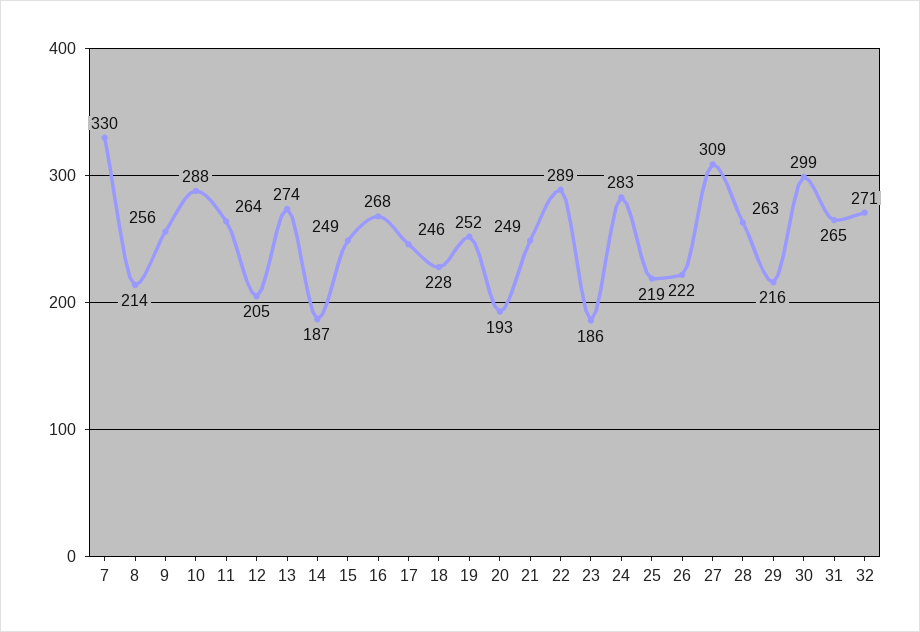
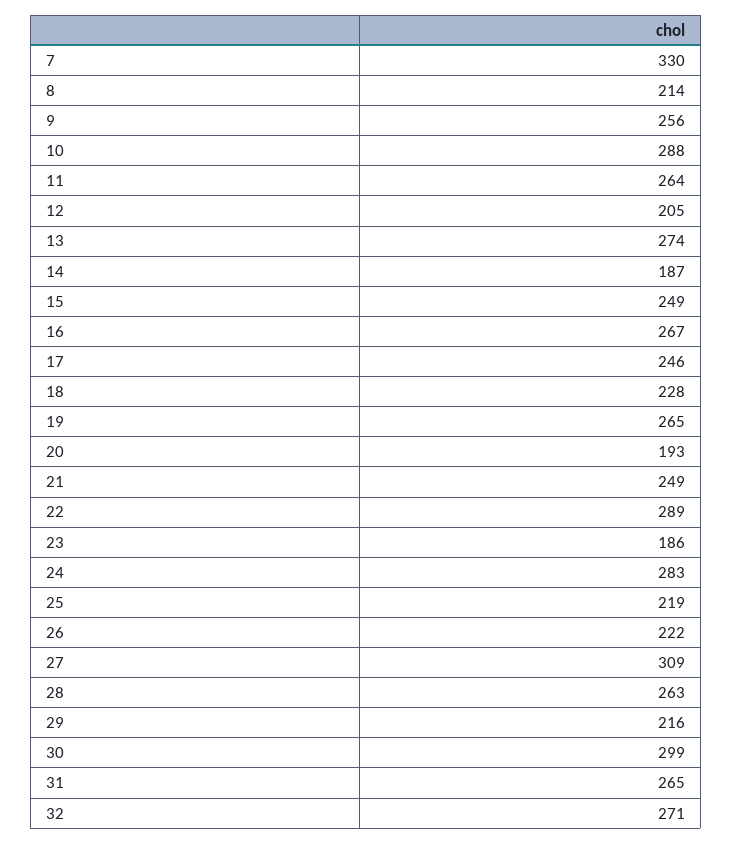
16: 268 -> 267
19: 252 -> 265

